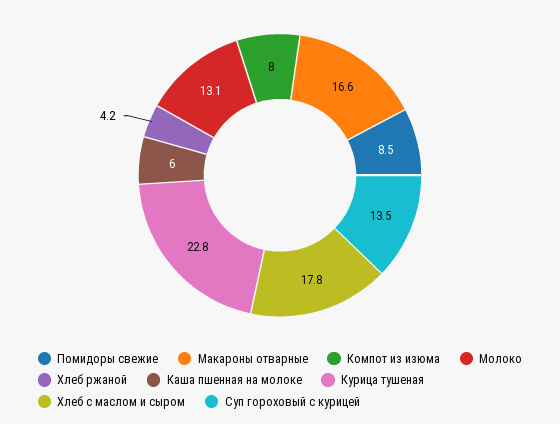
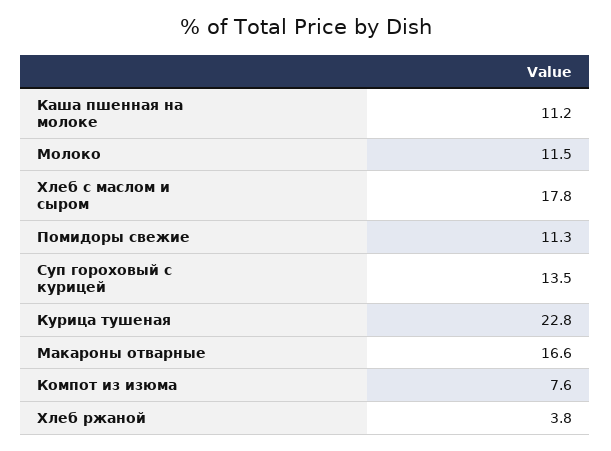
Помидоры свежие: 8.5 -> 11.3
Компот из изюма: 8 -> 7.6
Молоко: 13.1 -> 11.5
Хлеб ржаной: 4.2 -> 3.8
Каша пшенная на молоке: 6 -> 11.2

